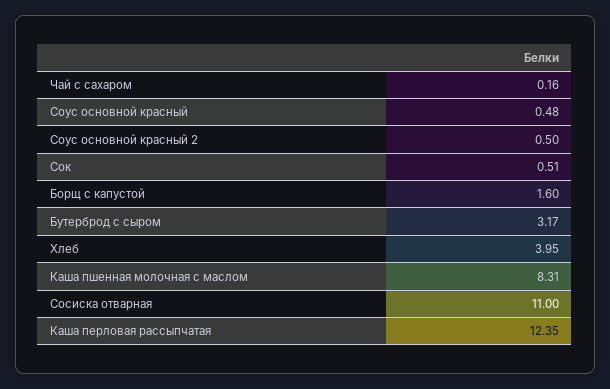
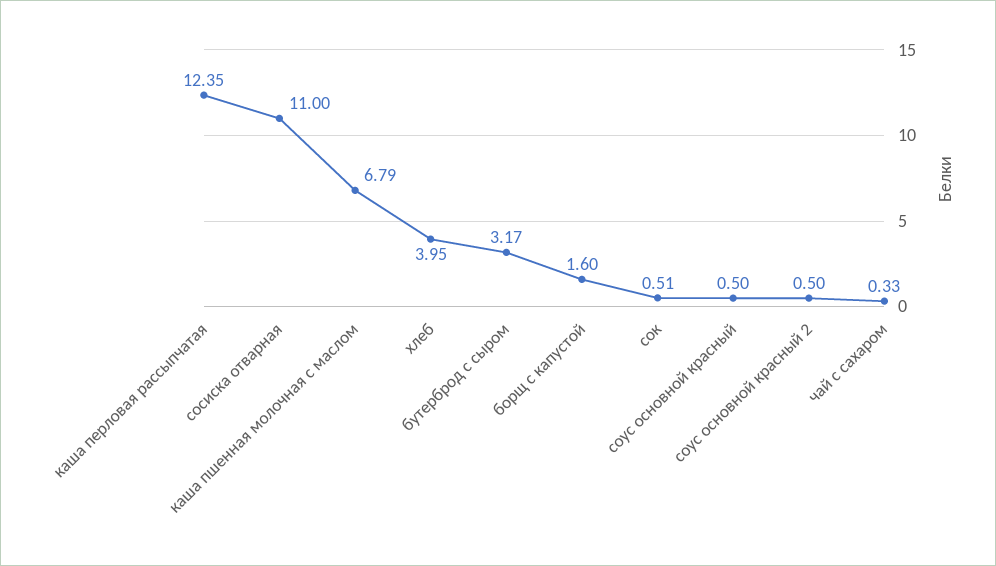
Чай с сахаром: 0.16 -> 0.33
Соус основной красный: 0.48 -> 0.5
Каша пшенная молочная с маслом: 8.31 -> 6.79

